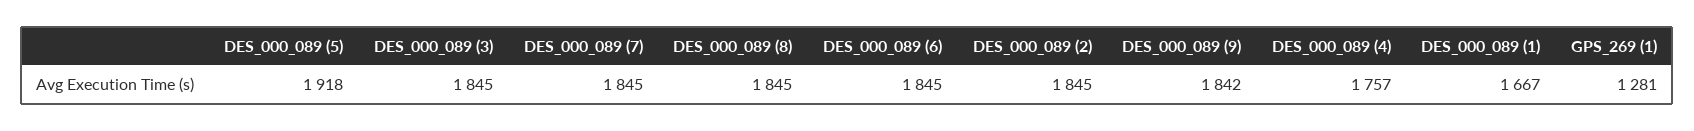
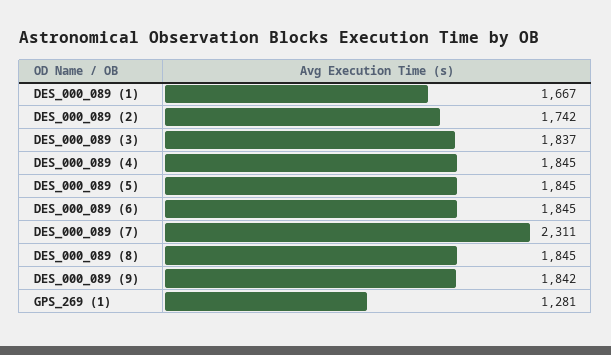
DES_000_089 (5): 1918 -> 1845
DES_000_089 (3): 1845 -> 1837
DES_000_089 (7): 1845 -> 2311
DES_000_089 (2): 1845 -> 1742
DES_000_089 (4): 1757 -> 1845

